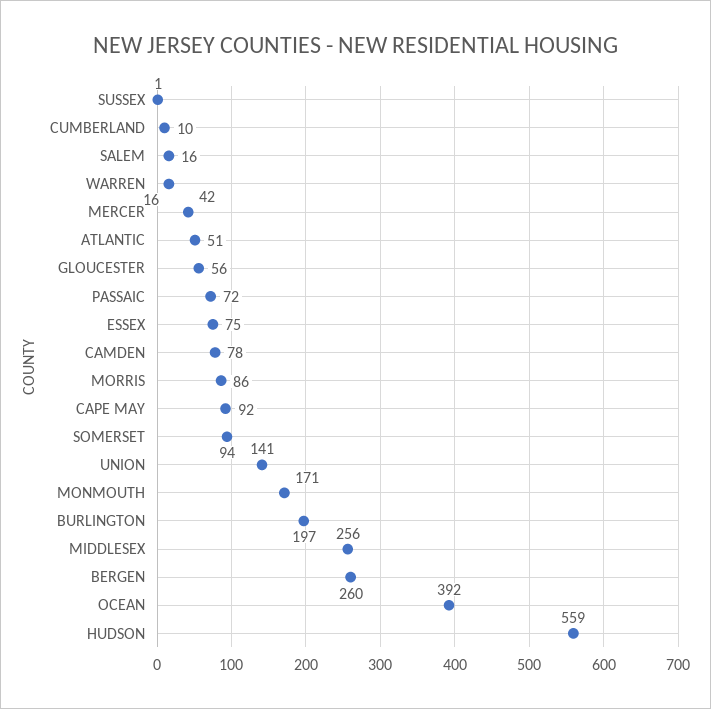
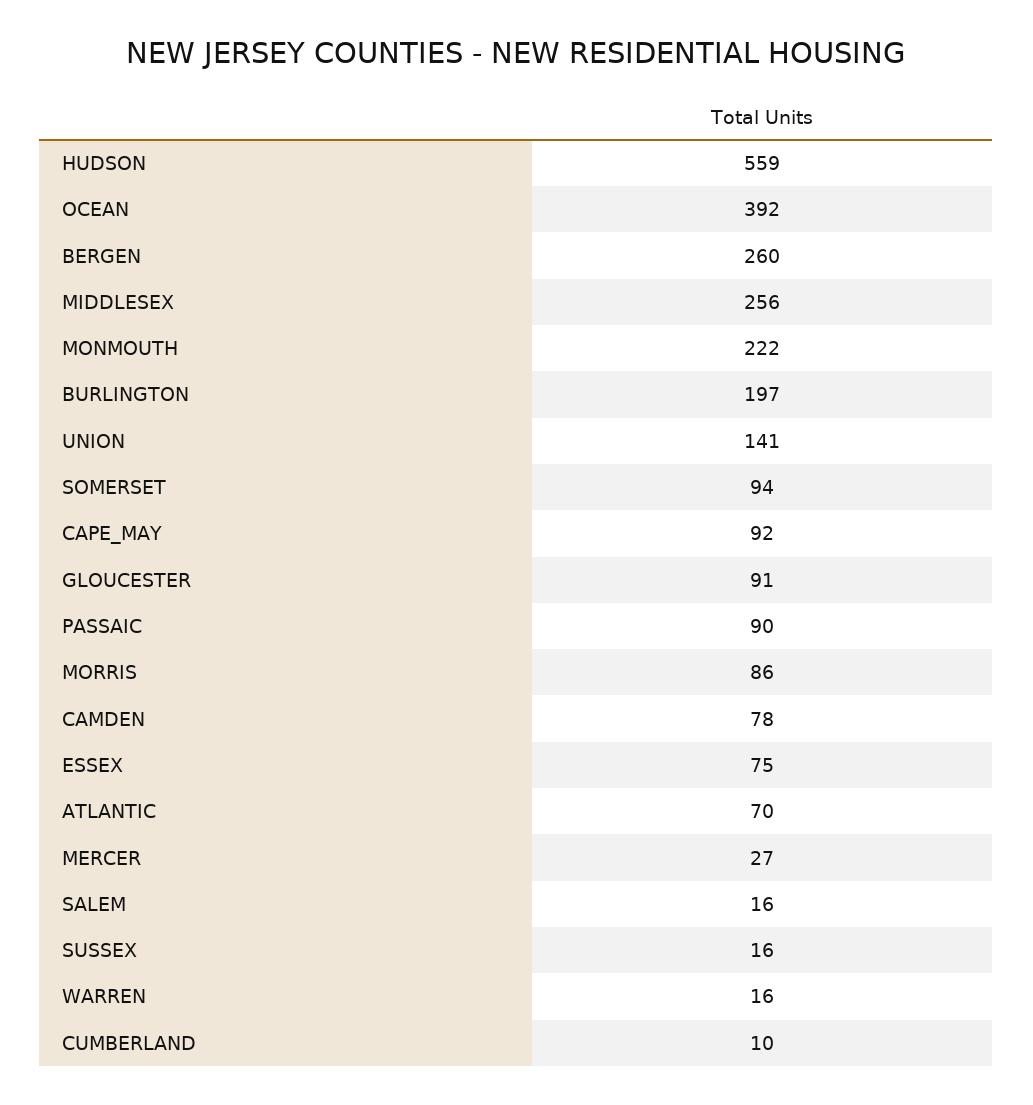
SUSSEX: 1 -> 16
MERCER: 42 -> 27
ATLANTIC: 51 -> 70
GLOUCESTER: 56 -> 91
PASSAIC: 72 -> 90
MONMOUTH: 171 -> 222

